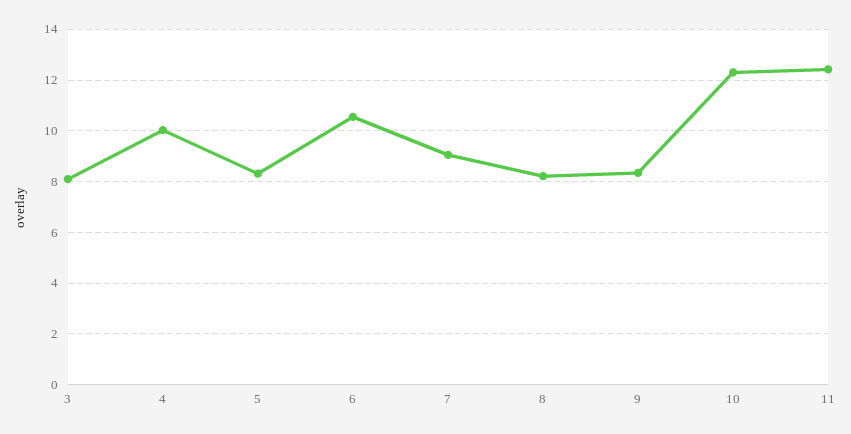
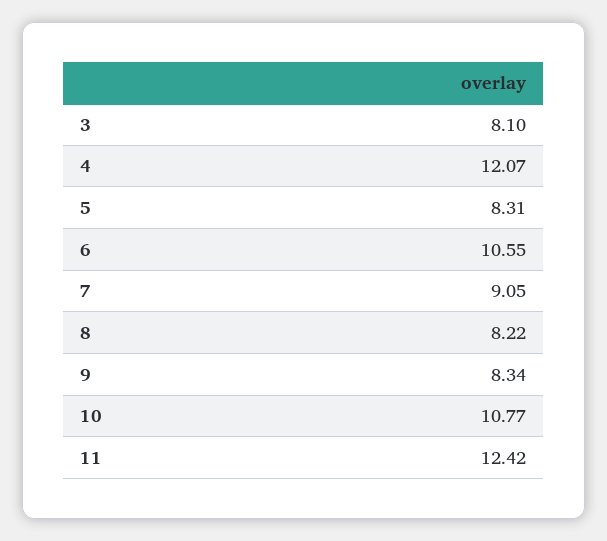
4: 10 -> 12.07
10: 12.25 -> 10.77

